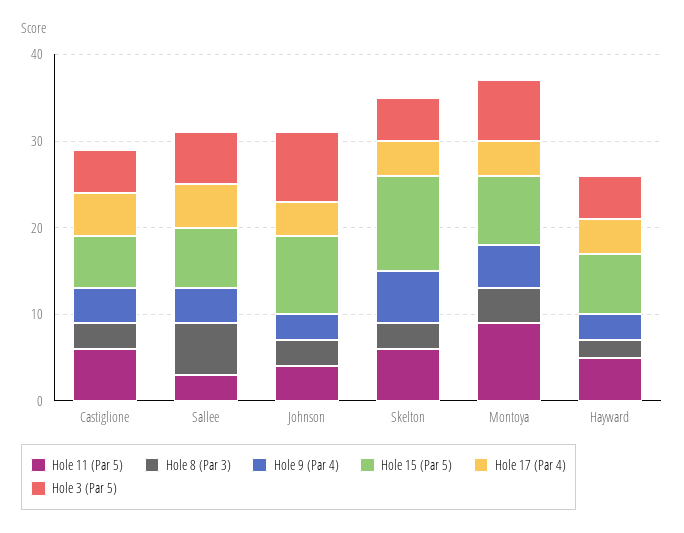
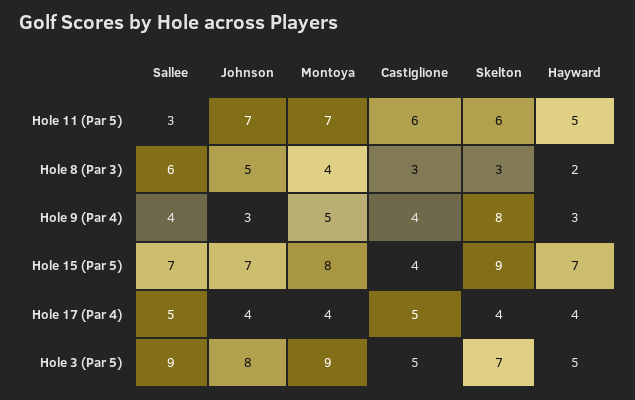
Hole 15 (Par 5), Castiglione: 6 -> 4
Hole 3 (Par 5), Sallee: 6 -> 9
Hole 11 (Par 5), Johnson: 4 -> 7
Hole 8 (Par 3), Johnson: 3 -> 5
Hole 15 (Par 5), Johnson: 9 -> 7
Hole 9 (Par 4), Skelton: 6 -> 8
Hole 15 (Par 5), Skelton: 11 -> 9
Hole 3 (Par 5), Skelton: 5 -> 7
Hole 11 (Par 5), Montoya: 9 -> 7
Hole 3 (Par 5), Montoya: 7 -> 9

